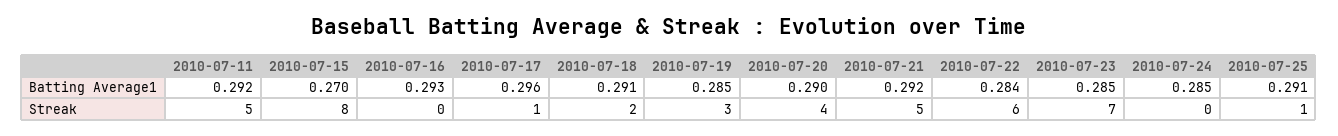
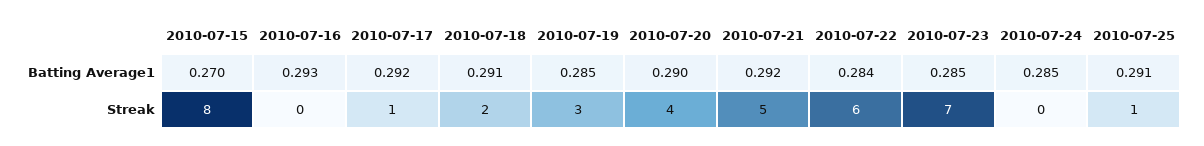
2010-07-11, Batting Average1: 0.292 -> none
2010-07-17, Batting Average1: 0.296 -> 0.292
2010-07-11, Streak: 5 -> none

